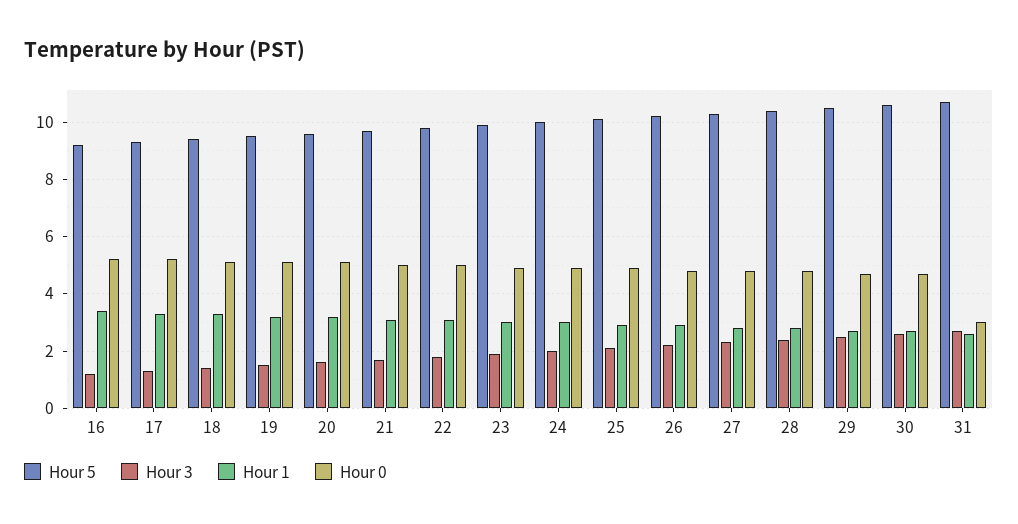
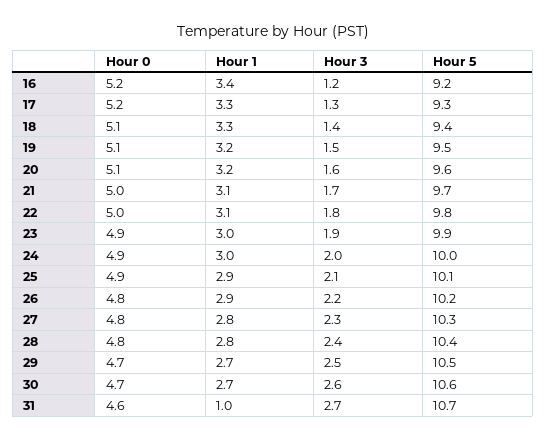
Hour 1, 31: 2.5 -> 1
Hour 0, 31: 3 -> 4.6

